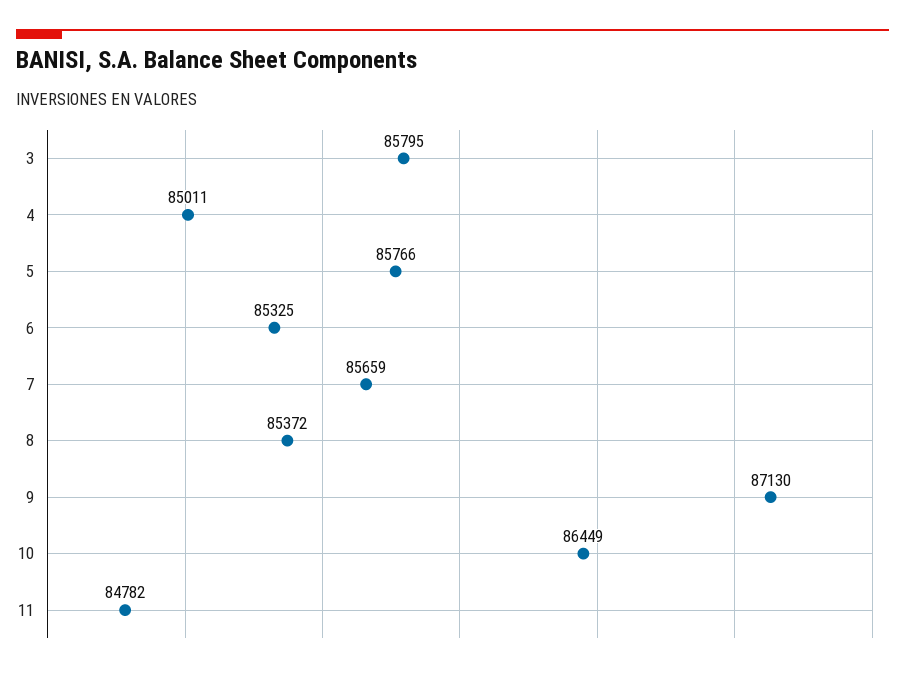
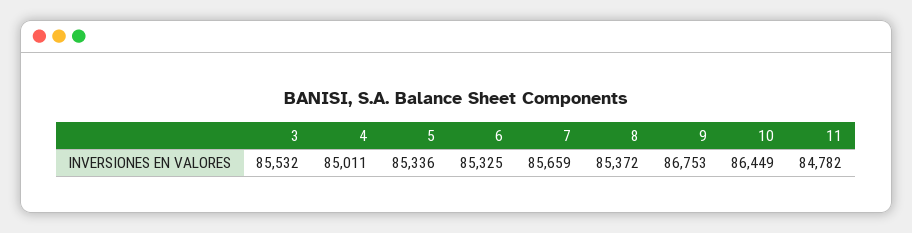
3: 85795 -> 85532
5: 85766 -> 85336
9: 87130 -> 86753

